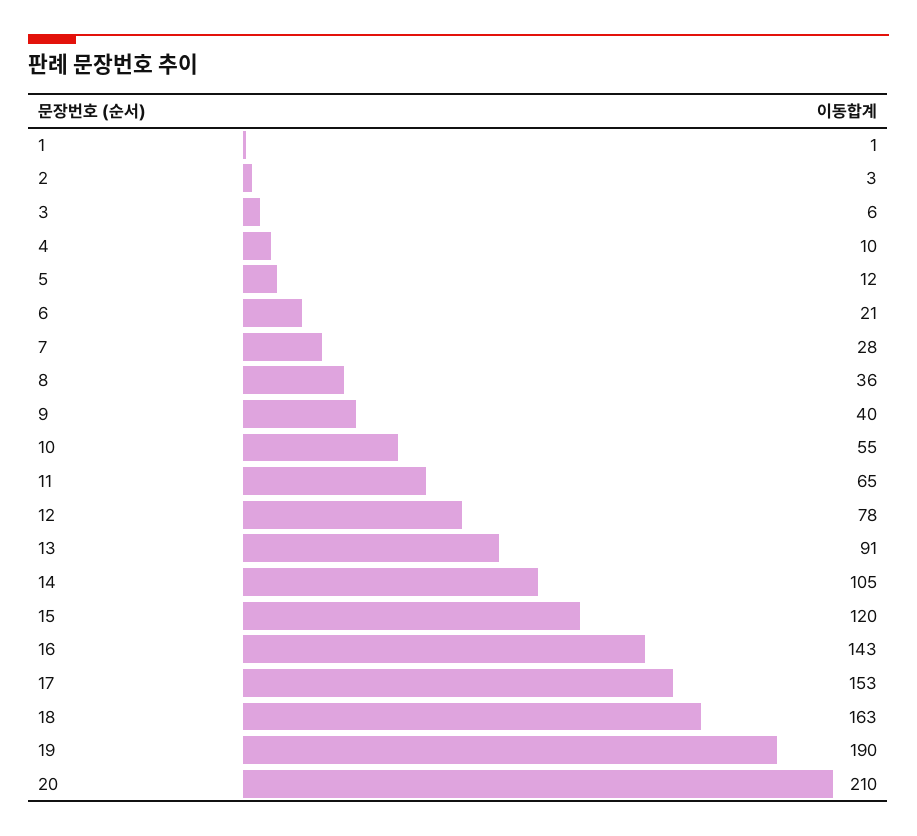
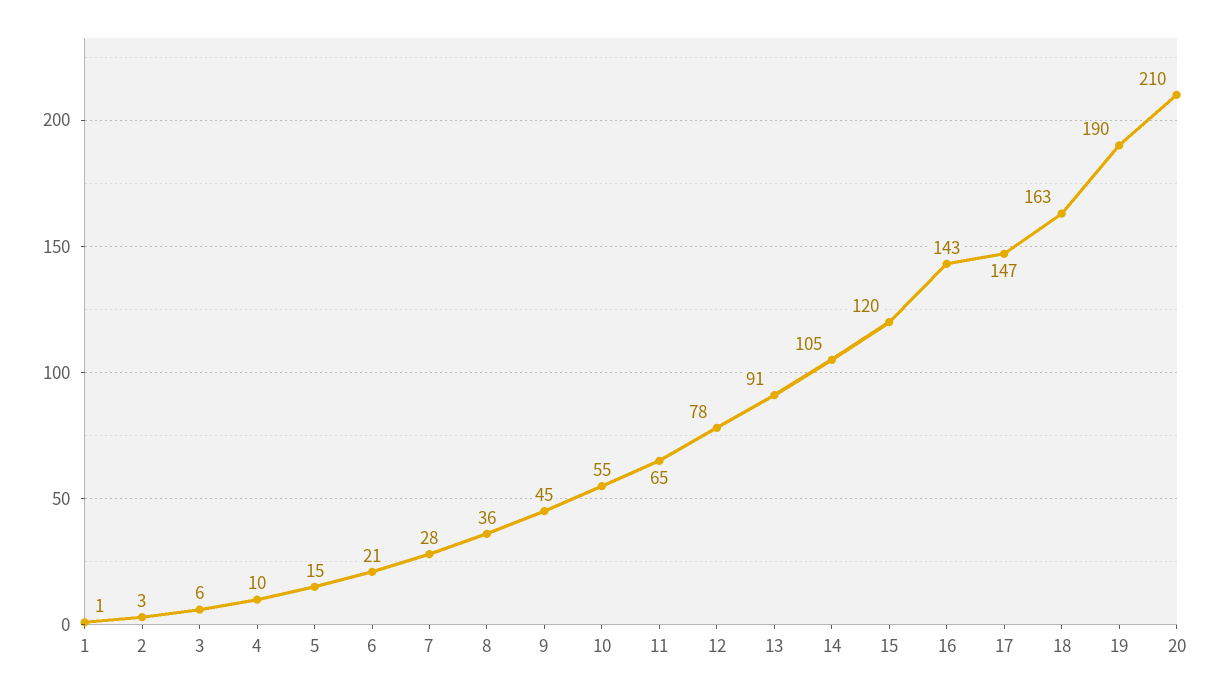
5: 12 -> 15
9: 40 -> 45
17: 153 -> 147

